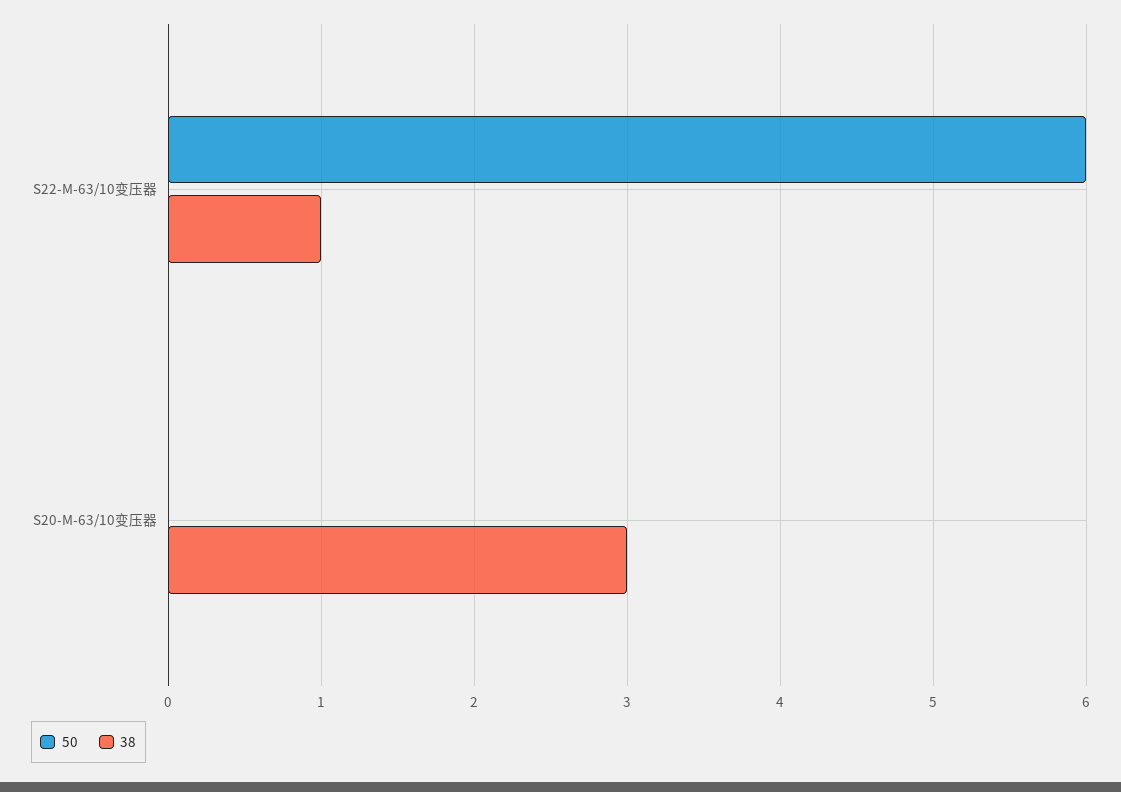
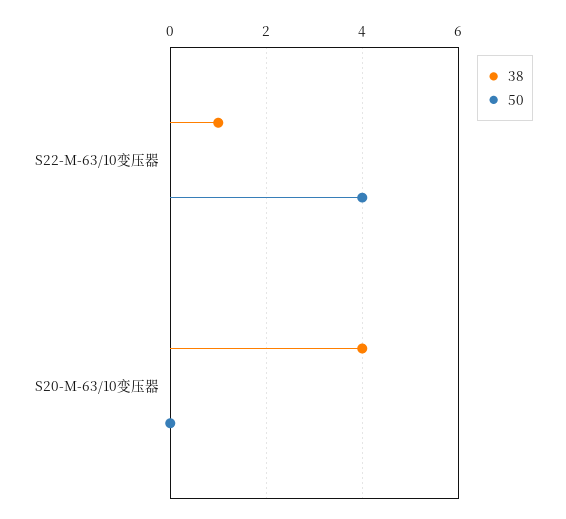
50, S22-M-63/10变压器: 6 -> 4
38, S20-M-63/10变压器: 3 -> 4

